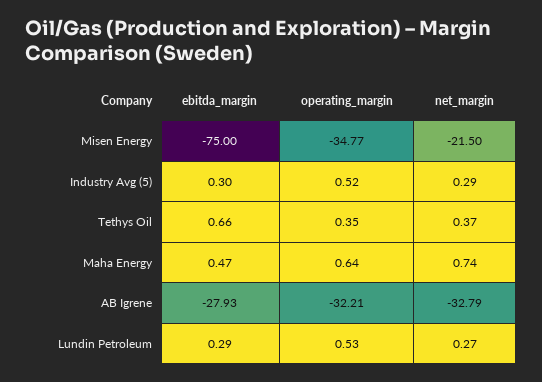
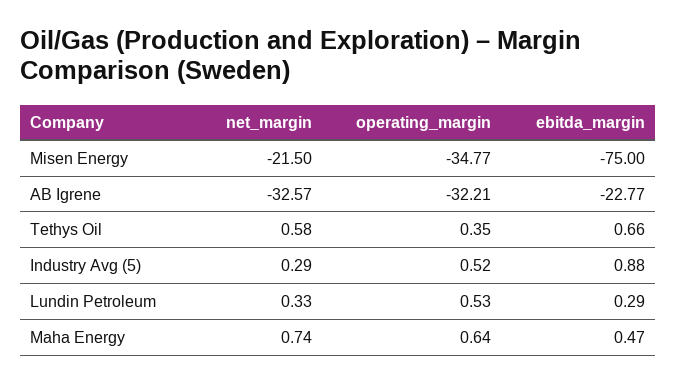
ebitda_margin, Industry Avg (5): 0.3 -> 0.88
net_margin, Tethys Oil: 0.37 -> 0.58
ebitda_margin, AB Igrene: -27.93 -> -22.77
net_margin, AB Igrene: -32.79 -> -32.57
net_margin, Lundin Petroleum: 0.27 -> 0.33

